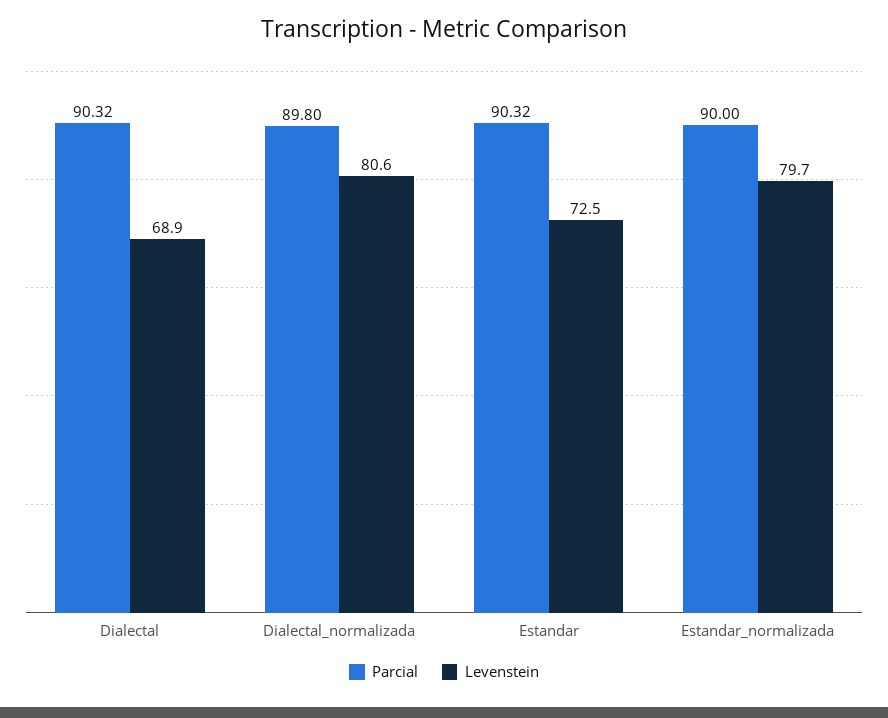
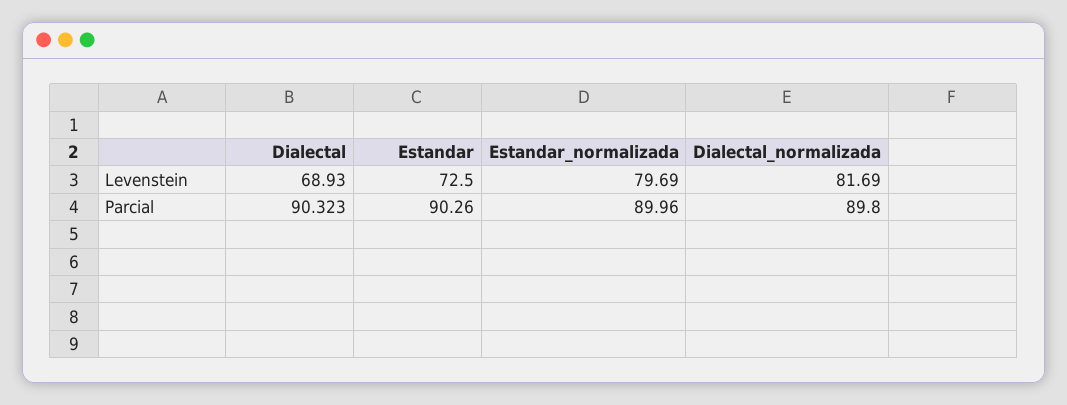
Levenstein, Dialectal_normalizada: 80.6 -> 81.69
Parcial, Estandar: 90.32 -> 90.26
Parcial, Estandar_normalizada: 90 -> 89.96

